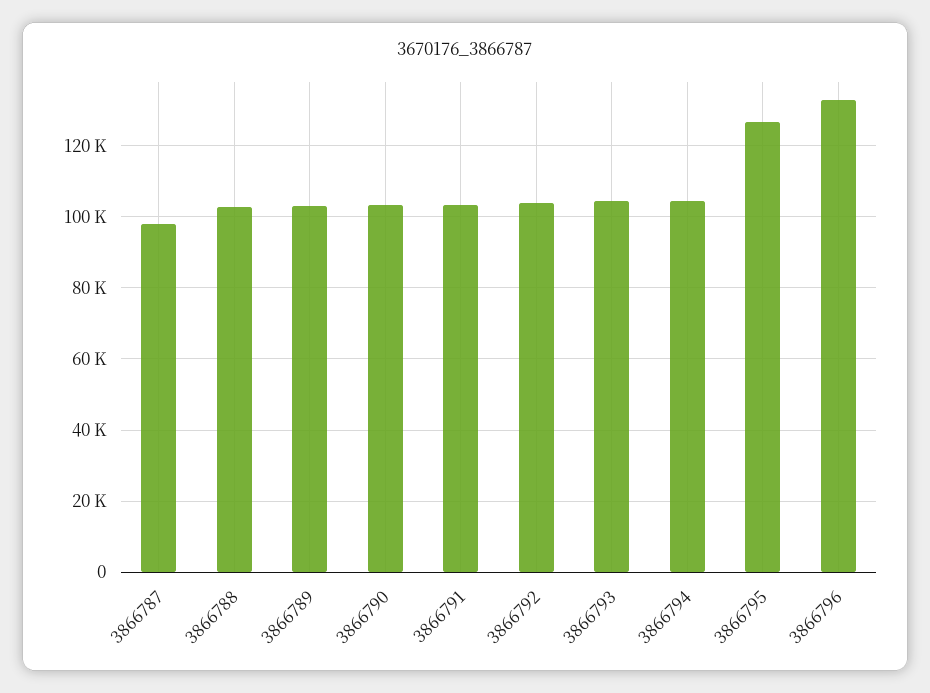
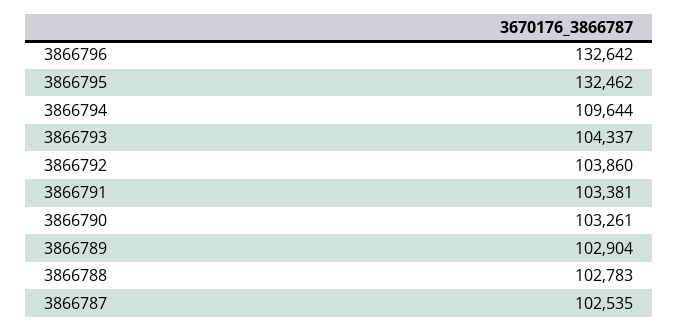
3866787: 98000 -> 102535
3866794: 104000 -> 109644
3866795: 126000 -> 132462

